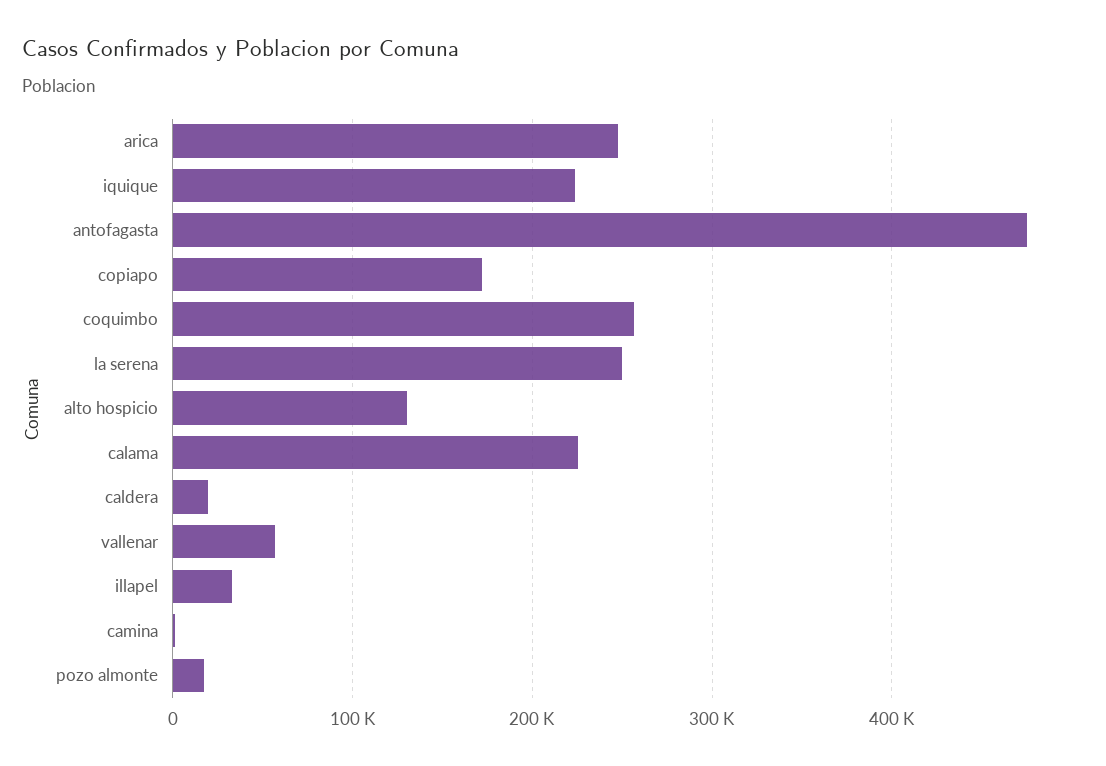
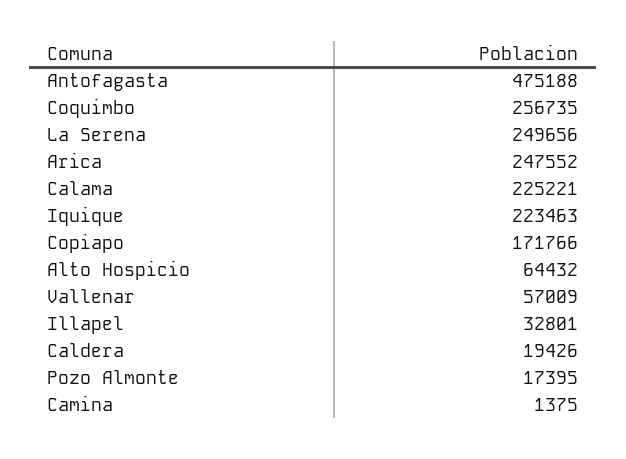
alto hospicio: 130000 -> 64432

